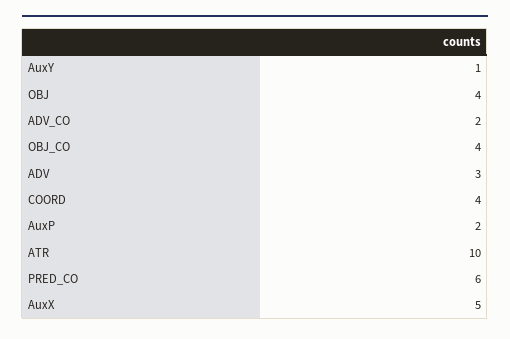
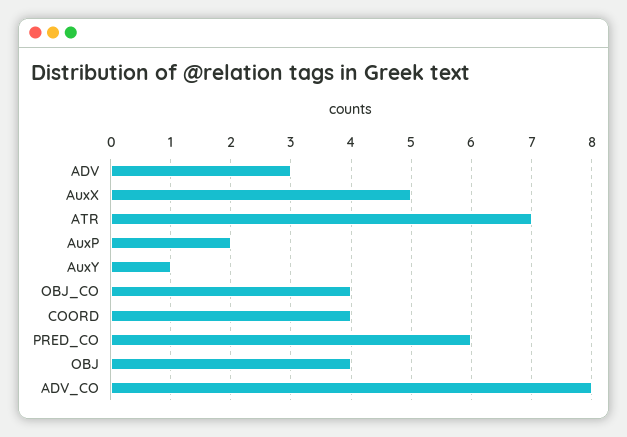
ADV_CO: 2 -> 8
ATR: 10 -> 7

